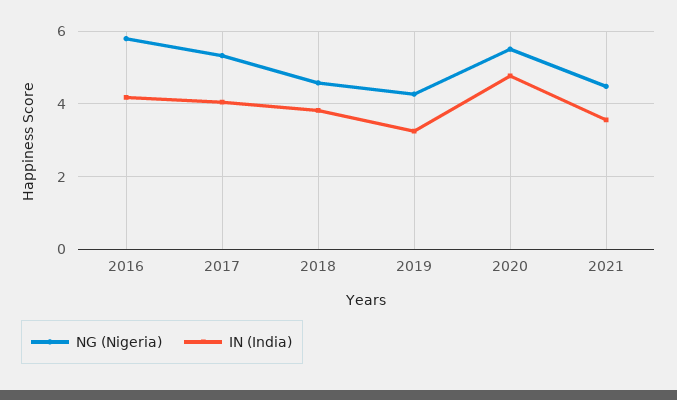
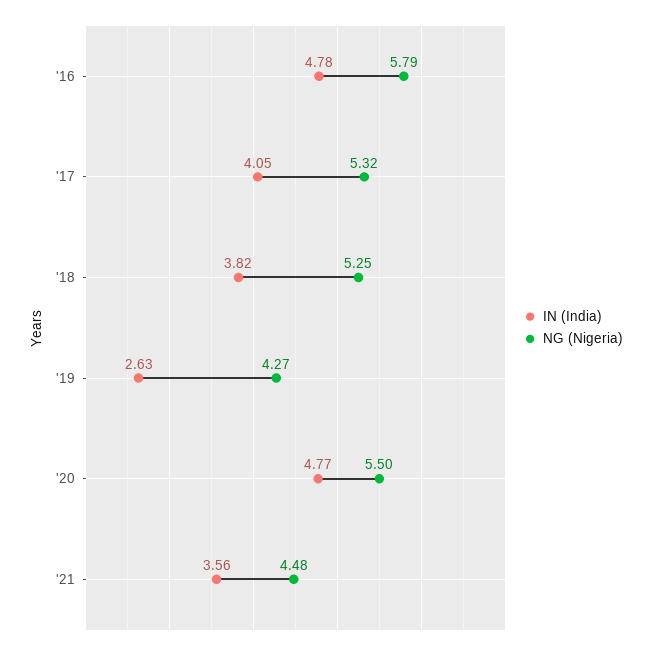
IN (India), 2016: 4.2 -> 4.78
NG (Nigeria), 2018: 4.6 -> 5.25
IN (India), 2019: 3.2 -> 2.63

